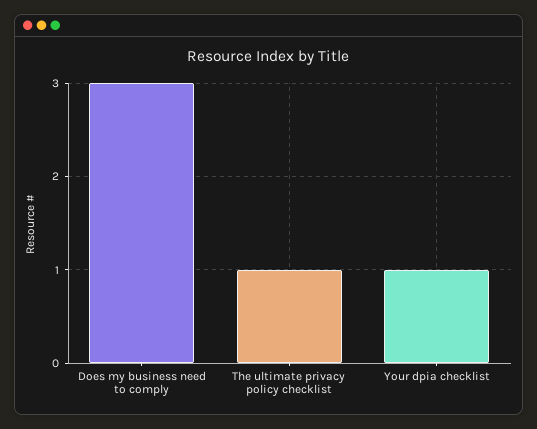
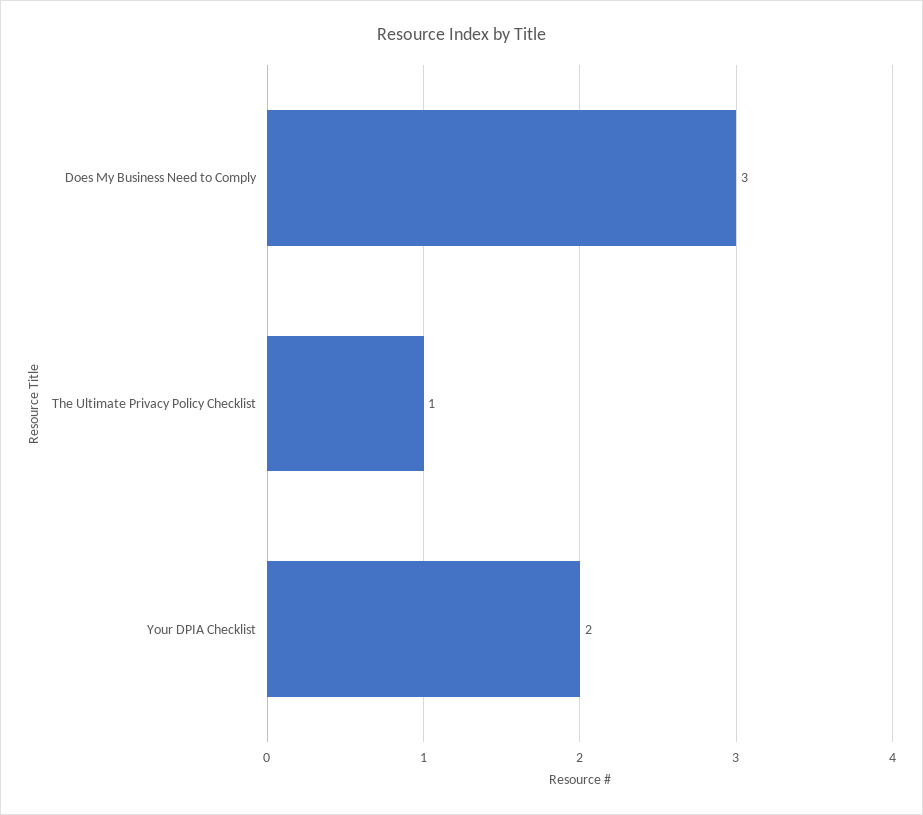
Your dpia checklist: 1 -> 2

